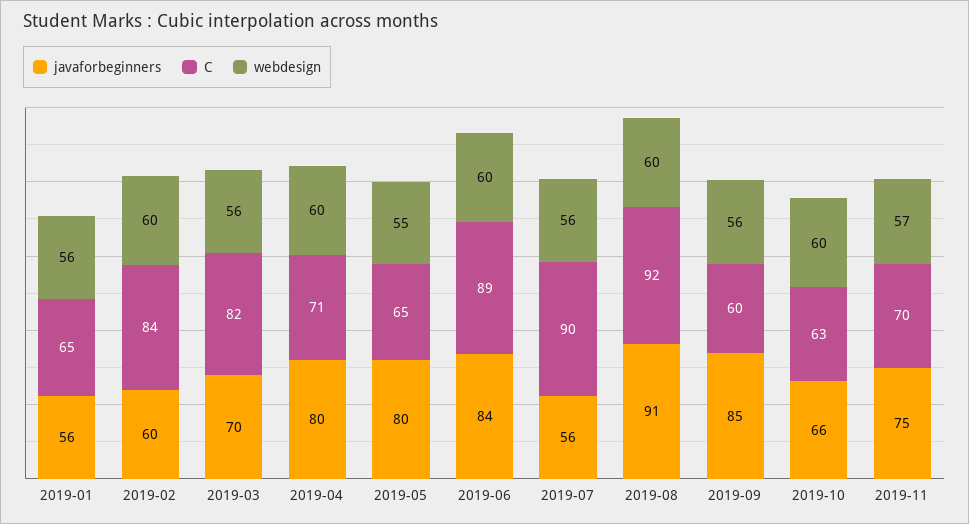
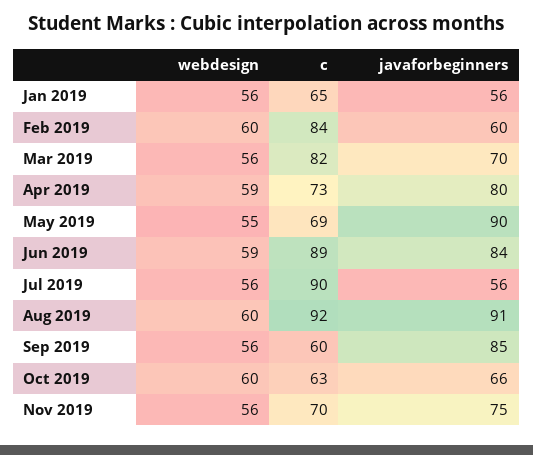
C, 2019-04: 71 -> 73
webdesign, 2019-04: 60 -> 59
javaforbeginners, 2019-05: 80 -> 90
C, 2019-05: 65 -> 69
webdesign, 2019-06: 60 -> 59
webdesign, 2019-11: 57 -> 56

